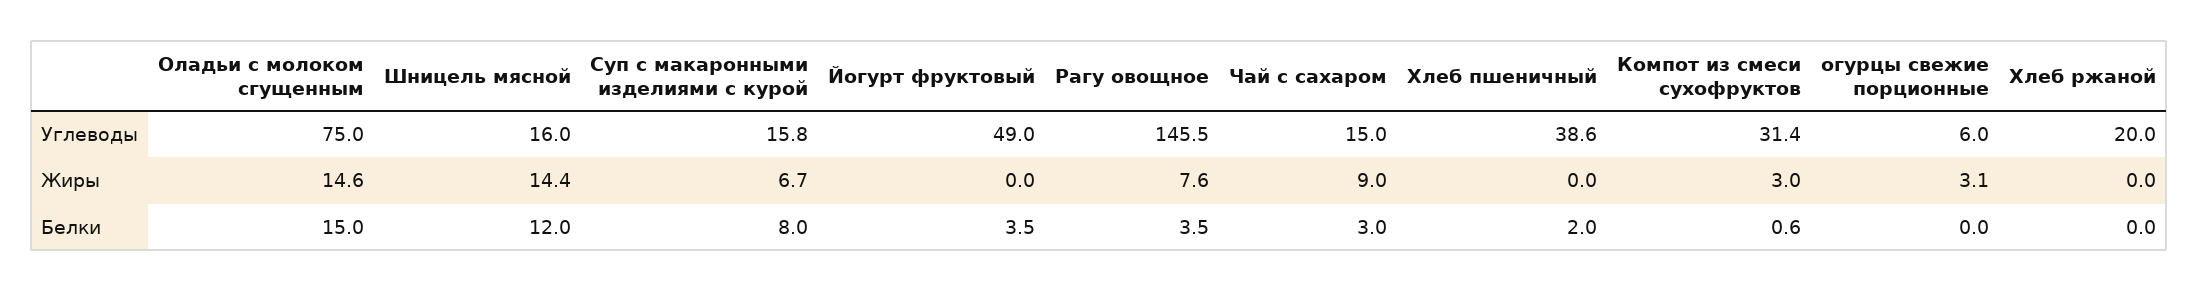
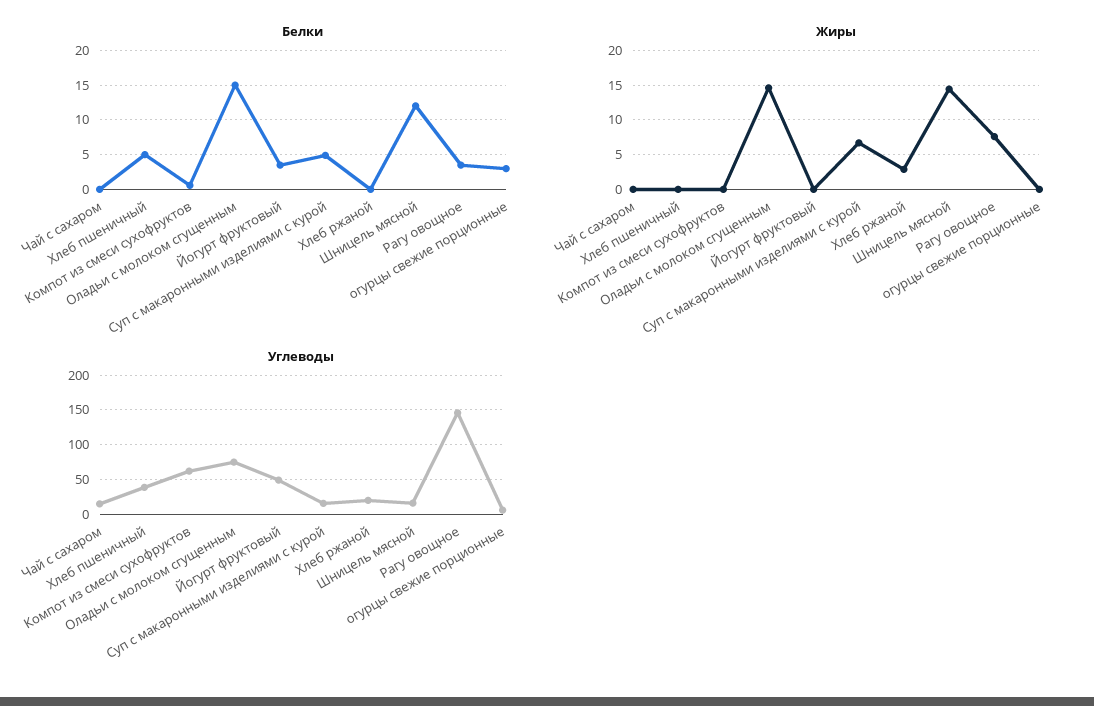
Углеводы, Компот из смеси сухофруктов: 31.4 -> 60
Жиры, Чай с сахаром: 9 -> 0
Жиры, Компот из смеси сухофруктов: 3 -> 0
Жиры, огурцы свежие порционные: 3.1 -> 0
Жиры, Хлеб ржаной: 0 -> 3
Белки, Суп с макаронными изделиями с курой: 8 -> 5
Белки, Чай с сахаром: 3 -> 0
Белки, Хлеб пшеничный: 2 -> 5
Белки, огурцы свежие порционные: 0 -> 3

